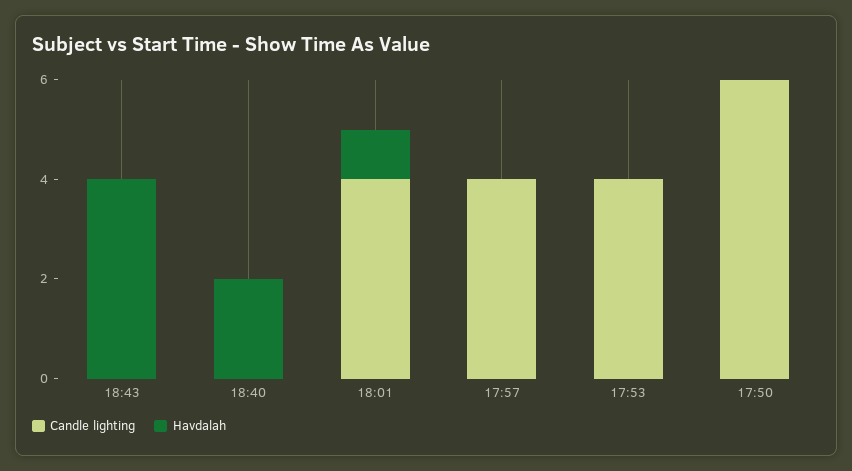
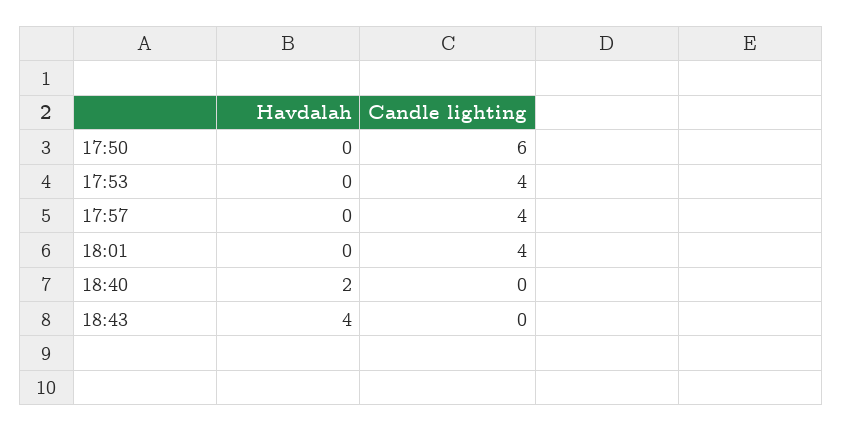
Havdalah, 18:01: 1 -> 0

